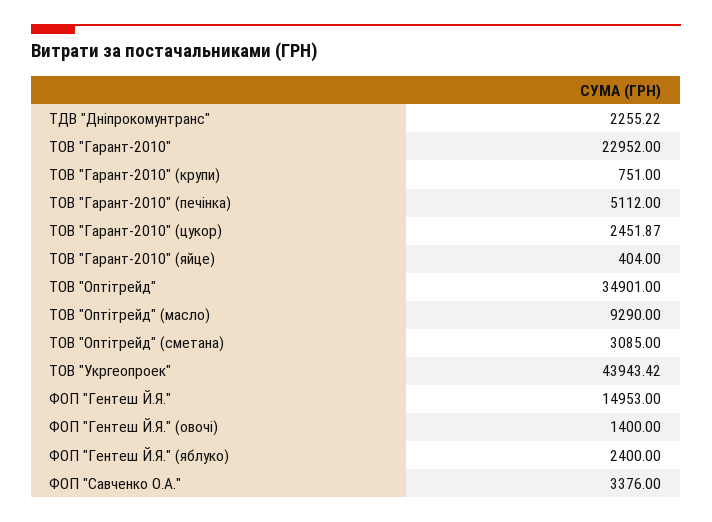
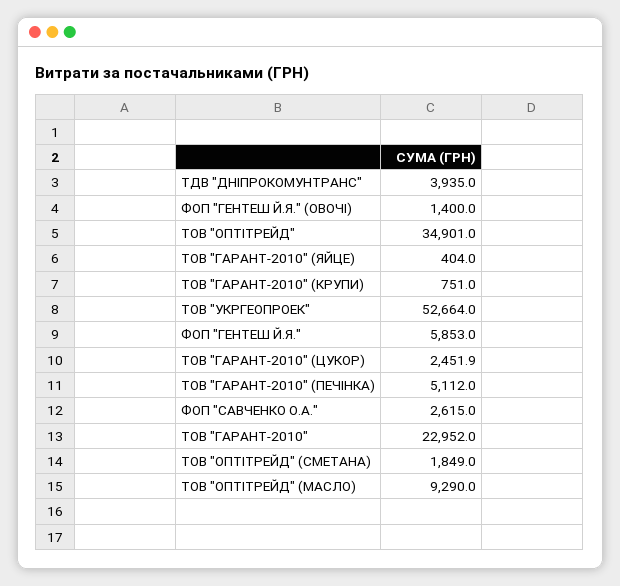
ТДВ "Дніпрокомунтранс": 2255.22 -> 3935
ТОВ "Оптітрейд" (сметана): 3085 -> 1849
ТОВ "Укргеопроек": 43943.42 -> 52664
ФОП "Гентеш Й.Я.": 14953 -> 5853
ФОП "Гентеш Й.Я." (яблуко): 2400 -> none
ФОП "Савченко О.А.": 3376 -> 2615

